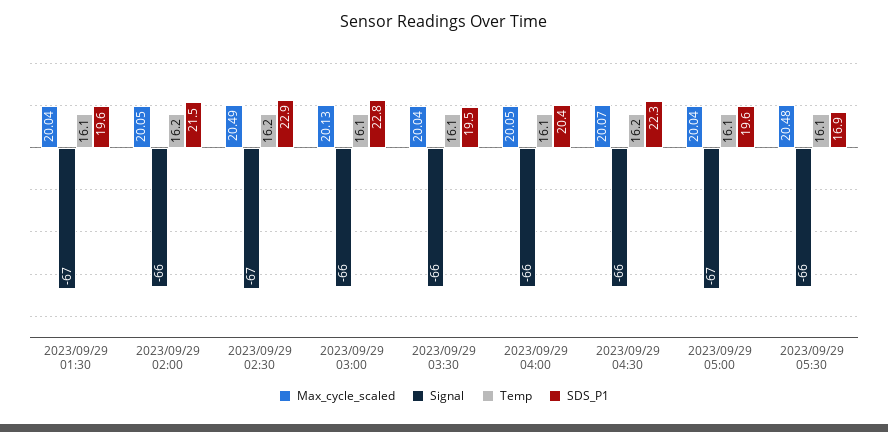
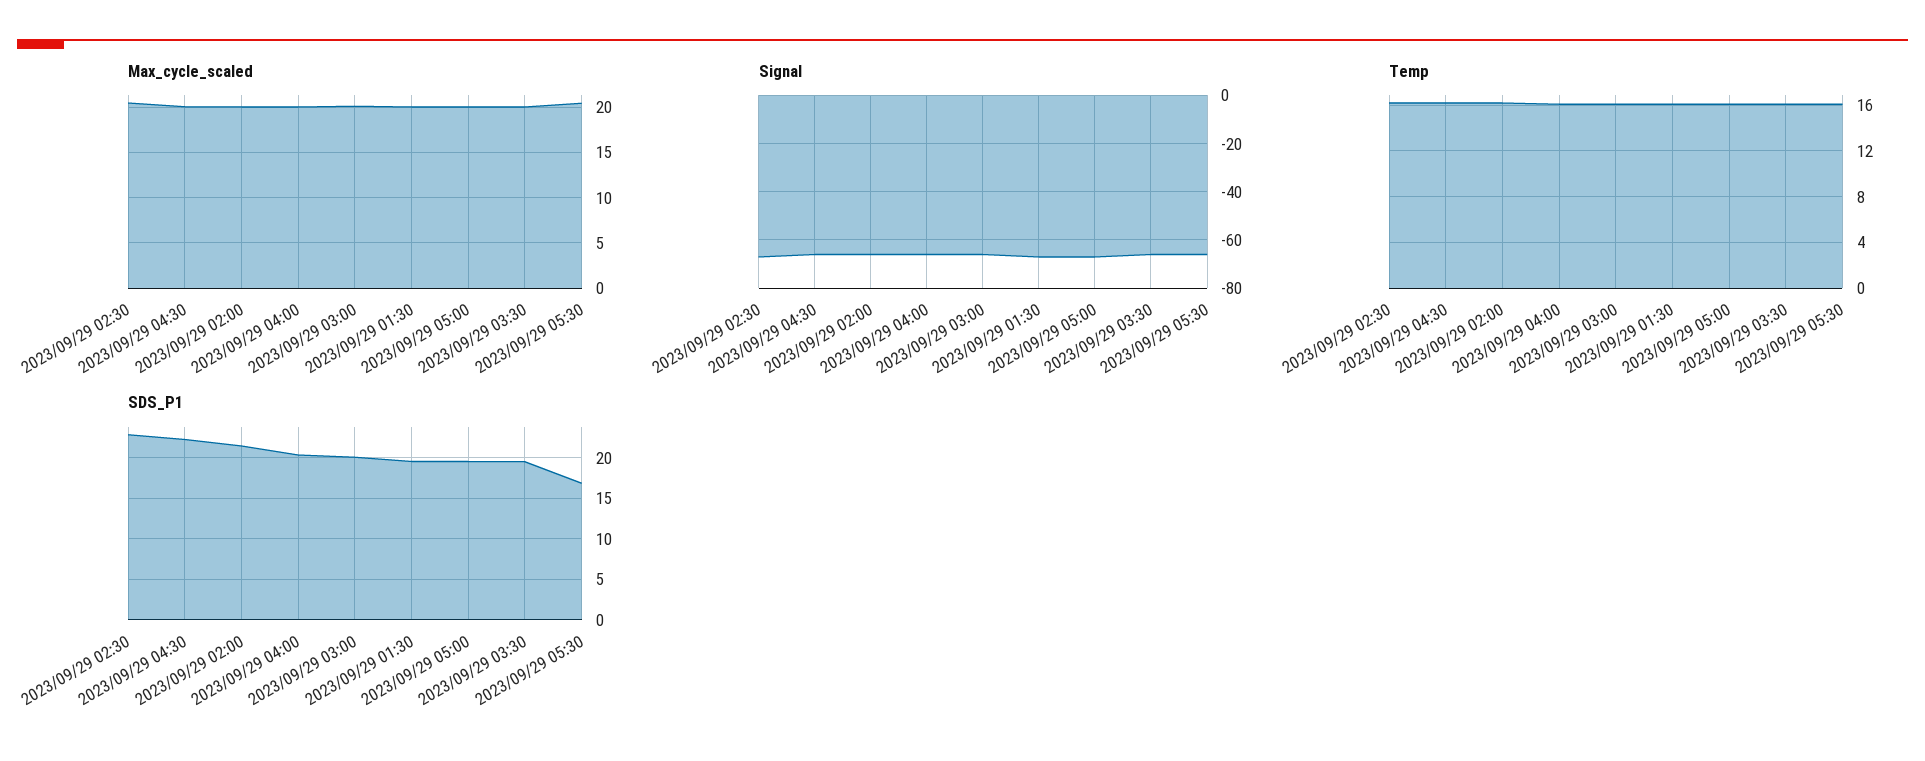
SDS_P1, 2023/09/29 03:00: 22.8 -> 20

